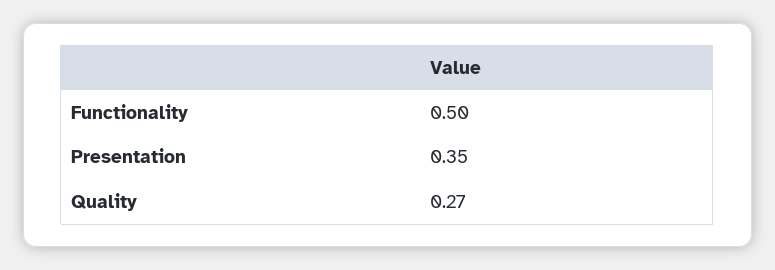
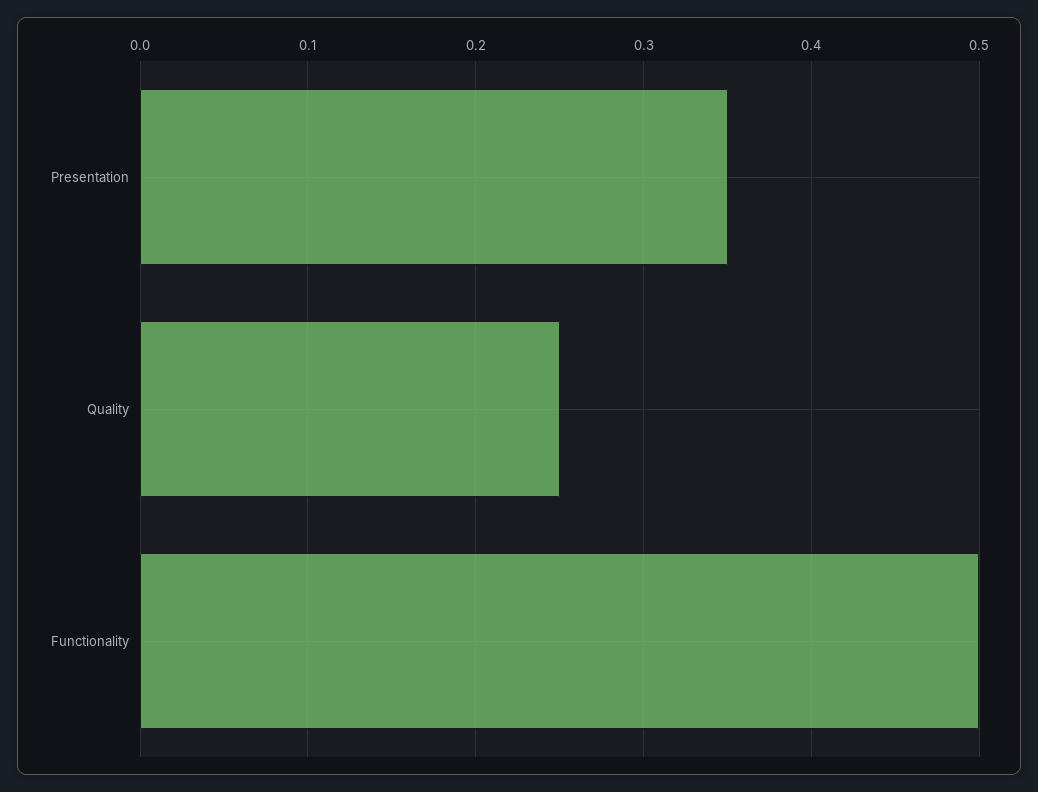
Quality: 0.27 -> 0.25

